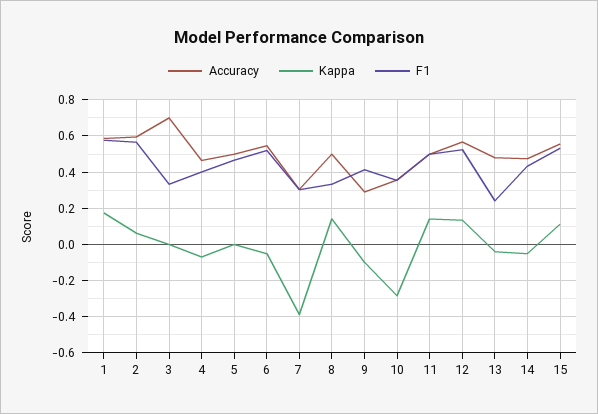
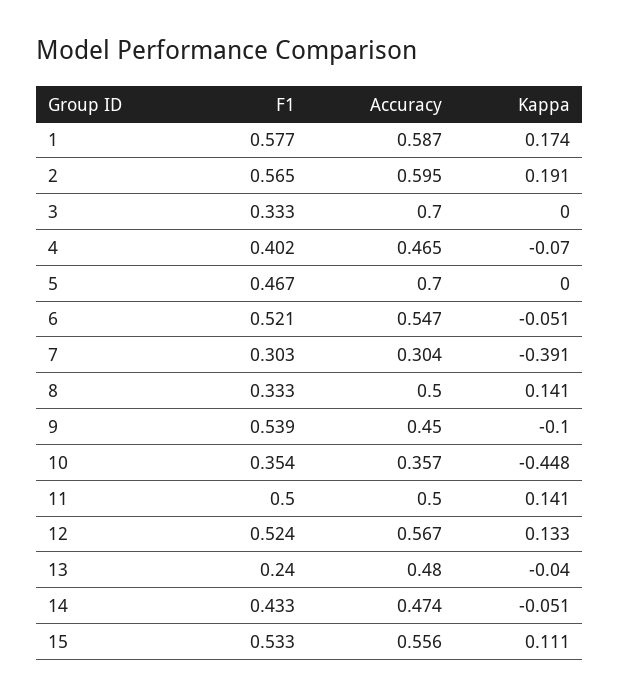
Kappa, 2: 0.05 -> 0.191
Accuracy, 5: 0.5 -> 0.7
Accuracy, 9: 0.3 -> 0.45
F1, 9: 0.4 -> 0.539
Kappa, 10: -0.3 -> -0.448

